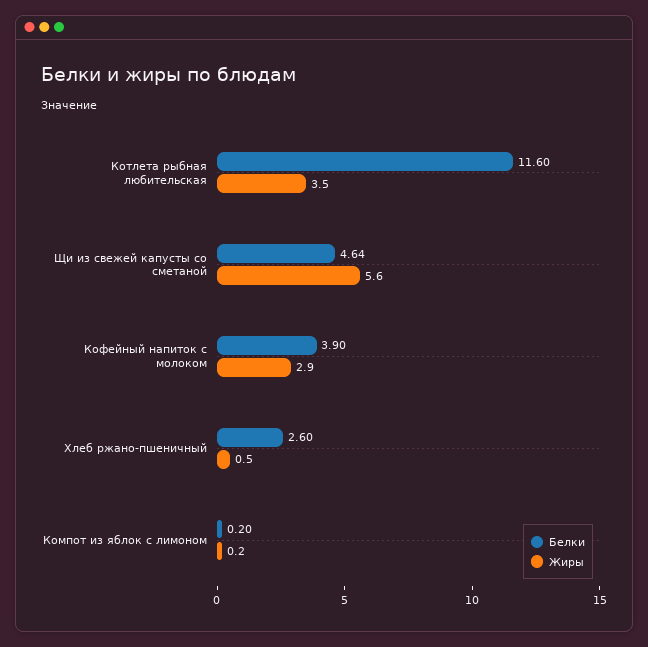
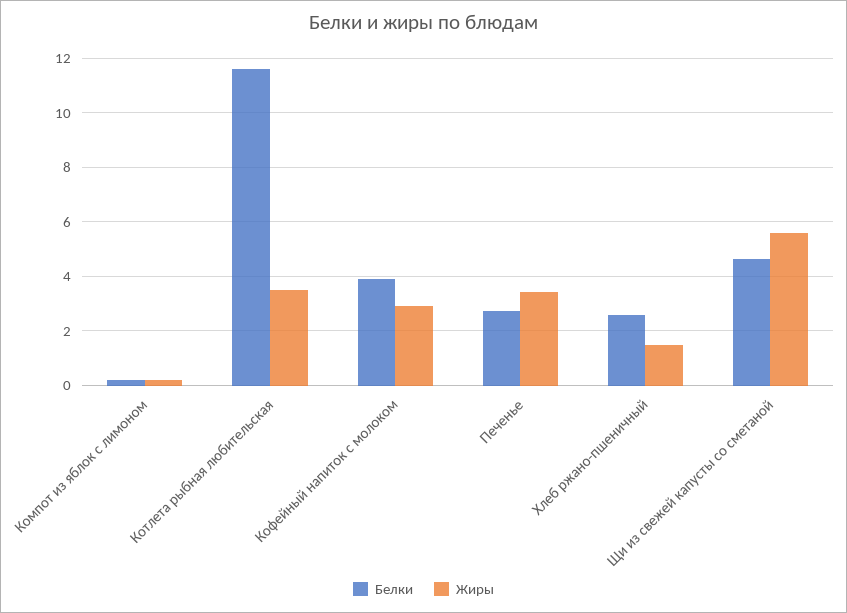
Жиры, Хлеб ржано-пшеничный: 0.5 -> 1.5
Белки, Печенье: none -> 2.75
Жиры, Печенье: none -> 3.5

